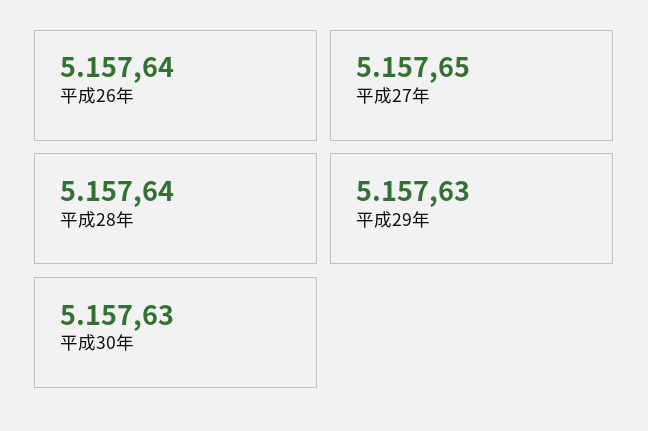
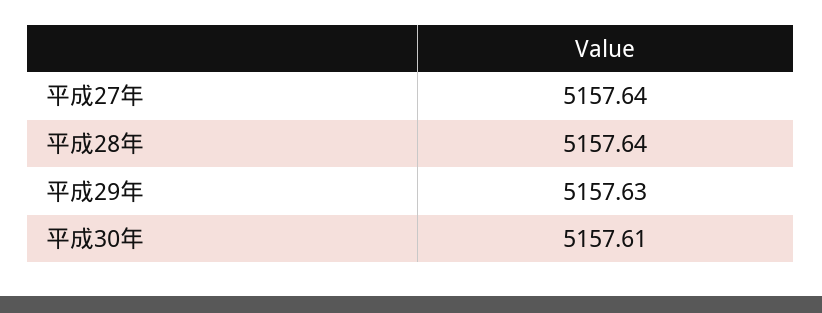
平成26年: 5157.64 -> none
平成27年: 5157.65 -> 5157.64
平成30年: 5157.63 -> 5157.61

